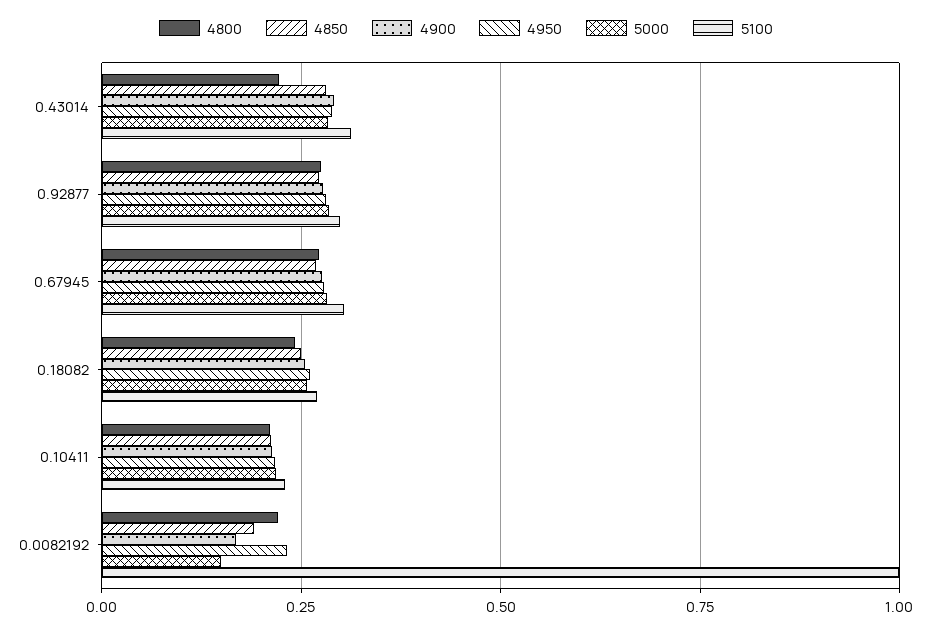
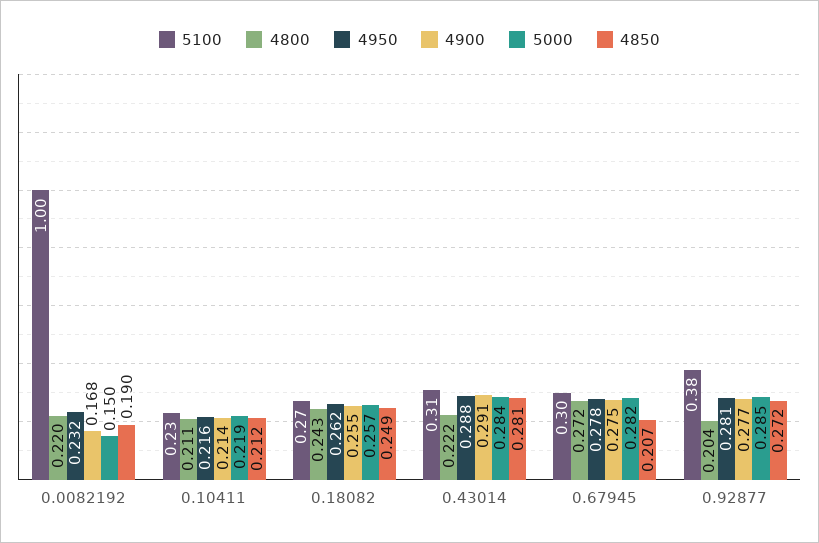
4800, 0.92877: 0.275 -> 0.204
5100, 0.92877: 0.3 -> 0.38
4850, 0.67945: 0.275 -> 0.207

